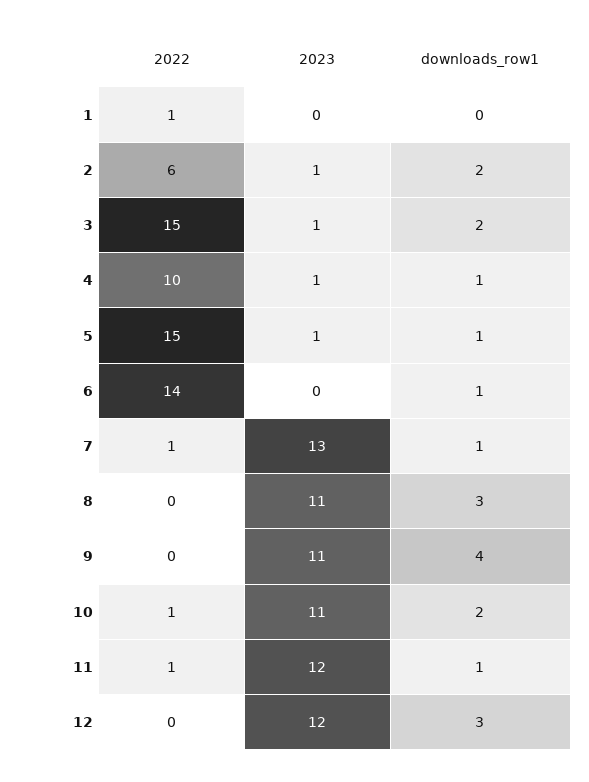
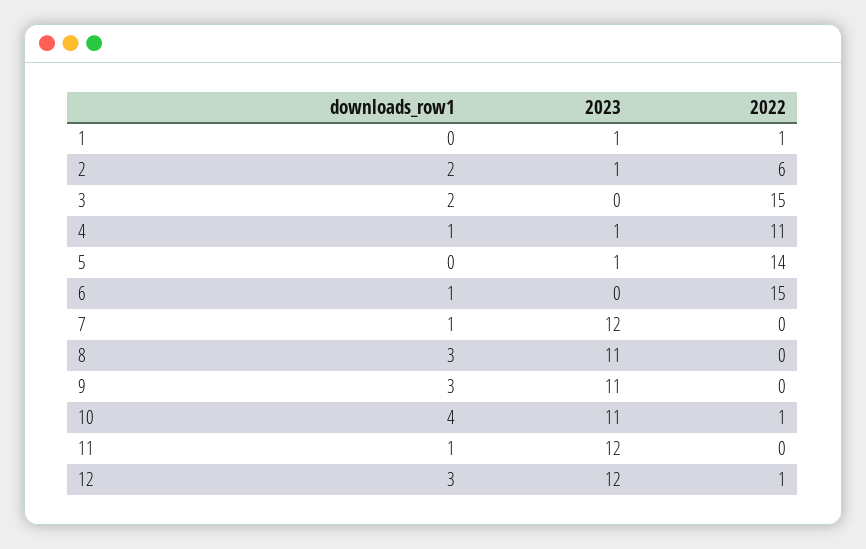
2023, 1: 0 -> 1
2023, 3: 1 -> 0
2022, 4: 10 -> 11
2022, 5: 15 -> 14
downloads_row1, 5: 1 -> 0
2022, 6: 14 -> 15
2022, 7: 1 -> 0
2023, 7: 13 -> 12
downloads_row1, 9: 4 -> 3
downloads_row1, 10: 2 -> 4
2022, 11: 1 -> 0
2022, 12: 0 -> 1

